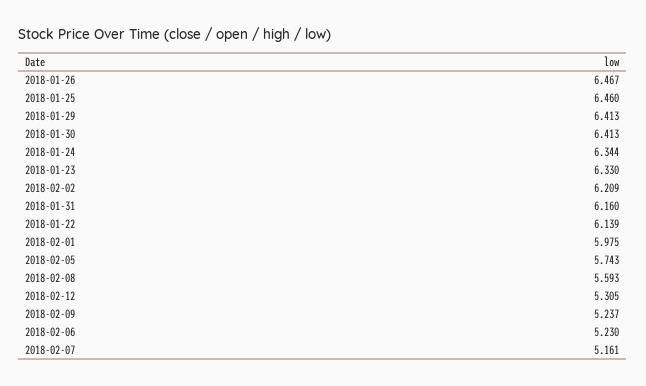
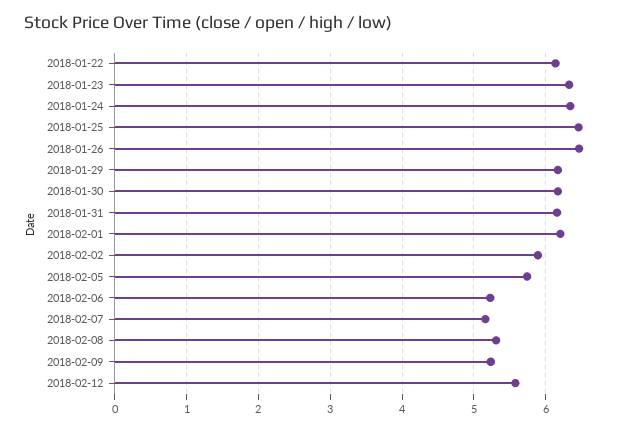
2018-01-29: 6.413 -> 6.2
2018-01-30: 6.413 -> 6.2
2018-02-02: 6.209 -> 5.9
2018-02-01: 5.975 -> 6.2
2018-02-08: 5.593 -> 5.3
2018-02-12: 5.305 -> 5.6

